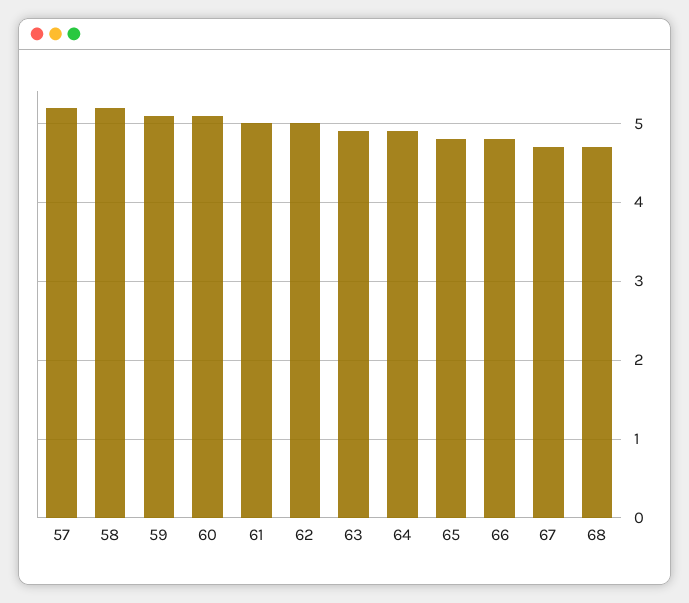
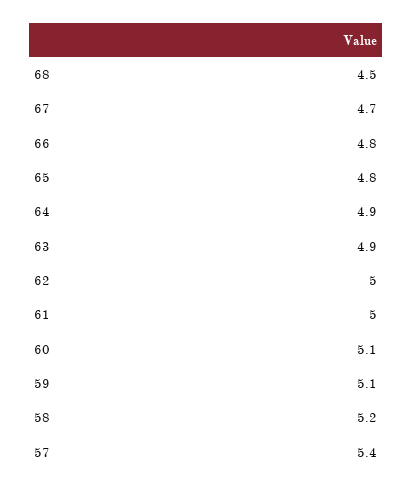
57: 5.2 -> 5.4
68: 4.7 -> 4.5

